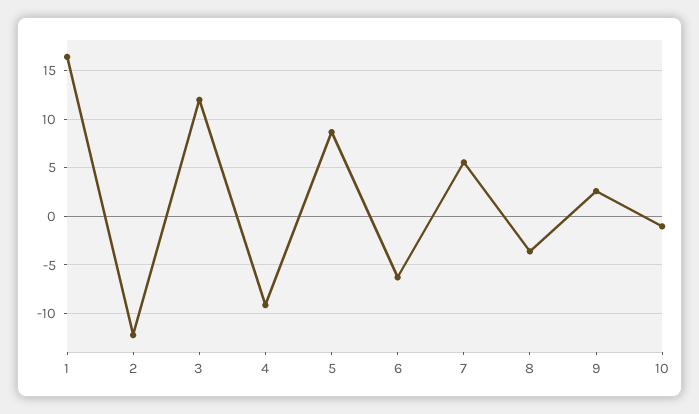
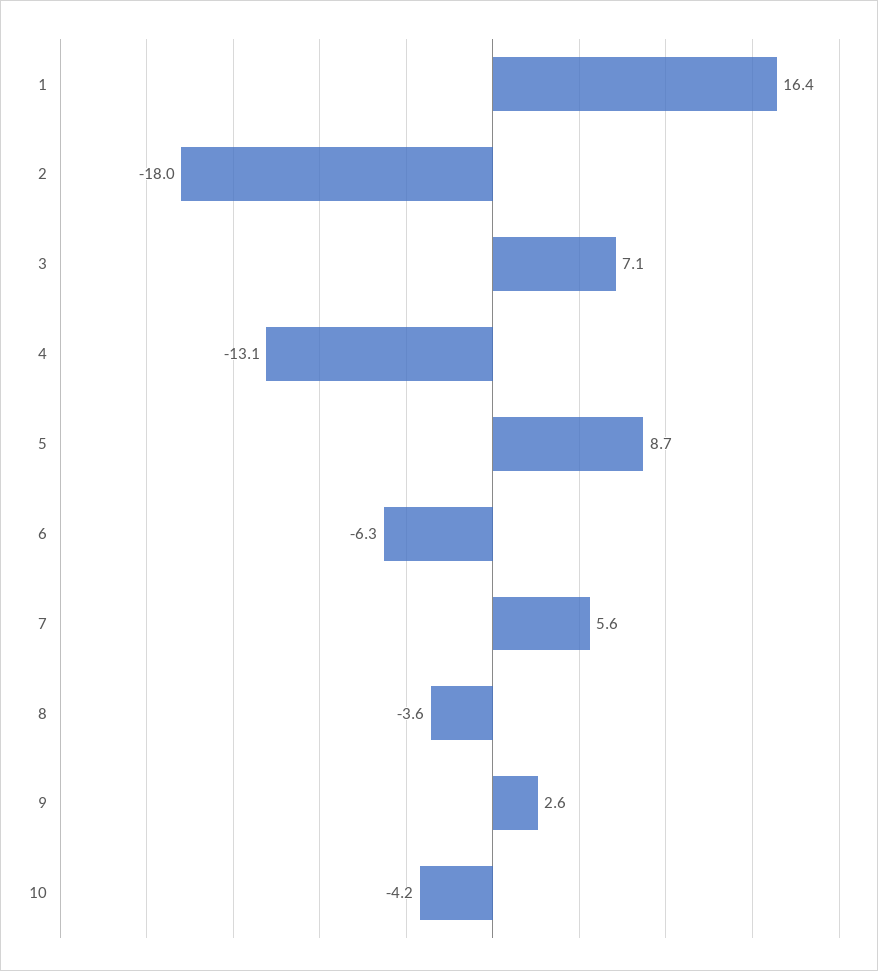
2: -12 -> -18
3: 12 -> 7.1
4: -9 -> -13.1
10: -1 -> -4.2

